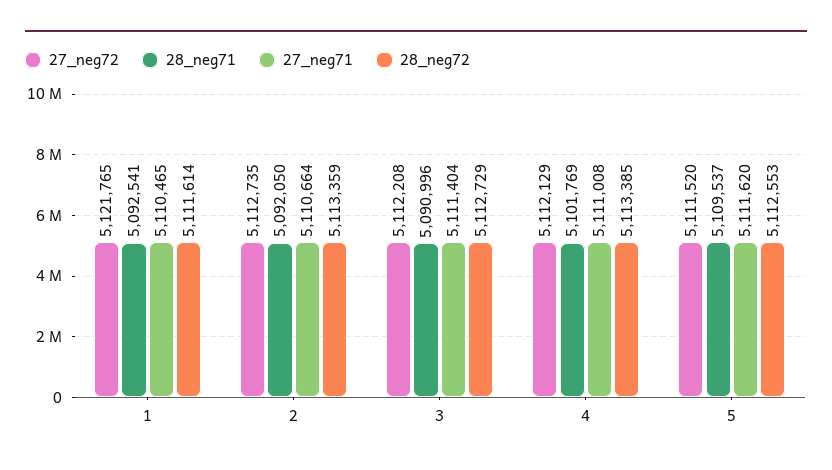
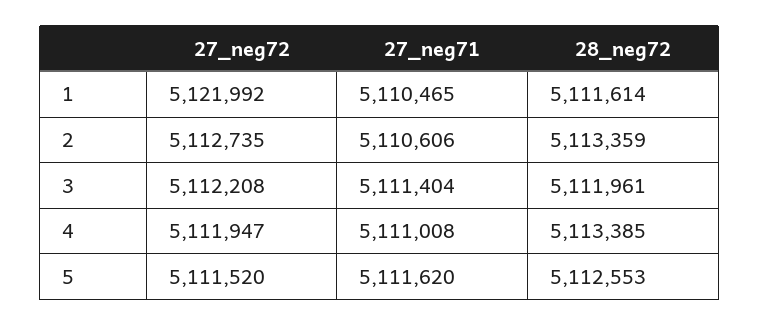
27_neg72, 1: 5121765 -> 5121992
28_neg71, 1: 5092541 -> none
28_neg71, 2: 5092050 -> none
27_neg71, 2: 5110664 -> 5110606
28_neg71, 3: 5090996 -> none
28_neg72, 3: 5112729 -> 5111961
27_neg72, 4: 5112129 -> 5111947
28_neg71, 4: 5101769 -> none
28_neg71, 5: 5109537 -> none

